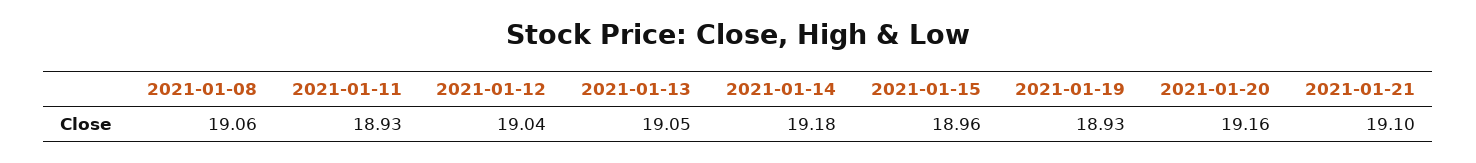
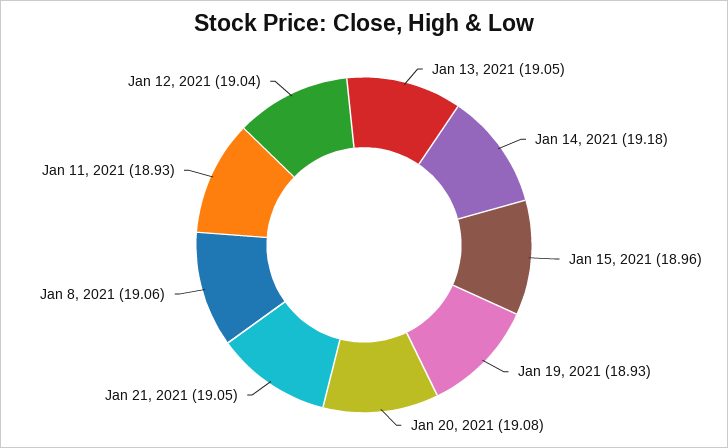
2021-01-20: 19.16 -> 19.08
2021-01-21: 19.1 -> 19.05

